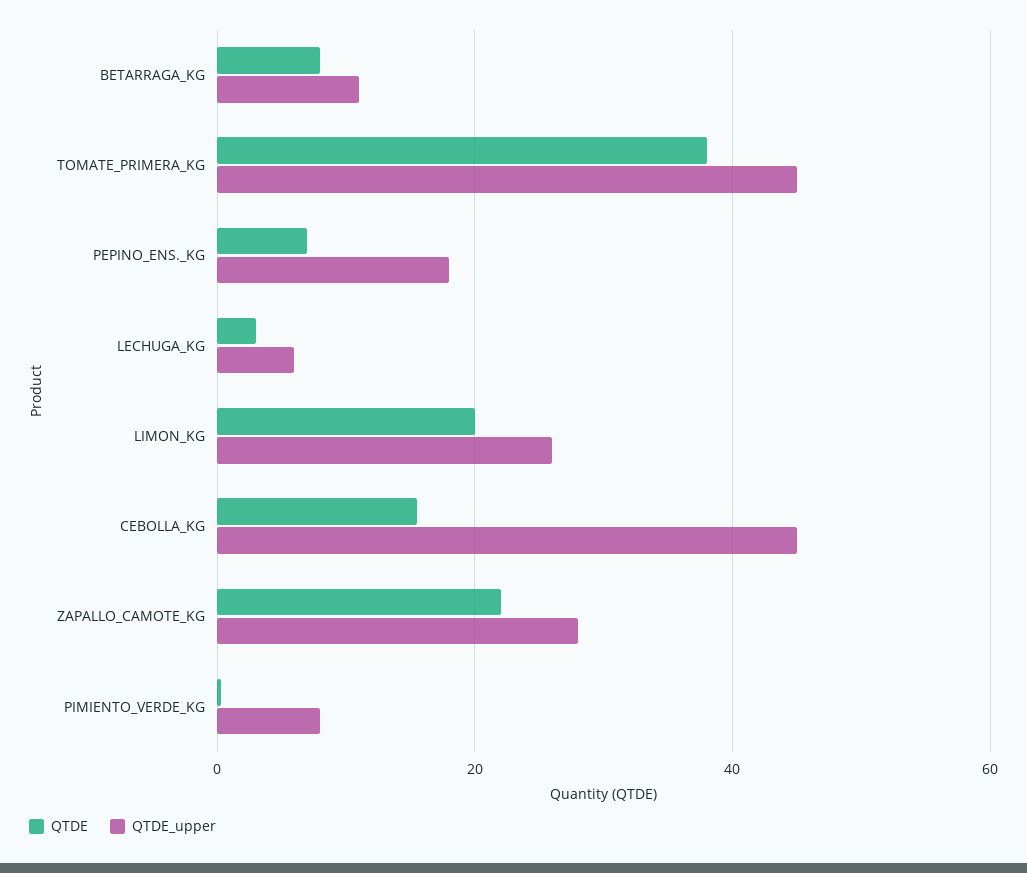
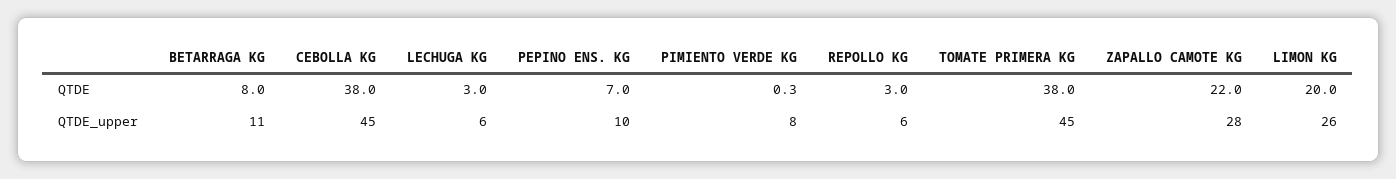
QTDE_upper, PEPINO_ENS._KG: 18 -> 10
QTDE, CEBOLLA_KG: 16 -> 38
QTDE, REPOLLO KG: none -> 3
QTDE_upper, REPOLLO KG: none -> 6

